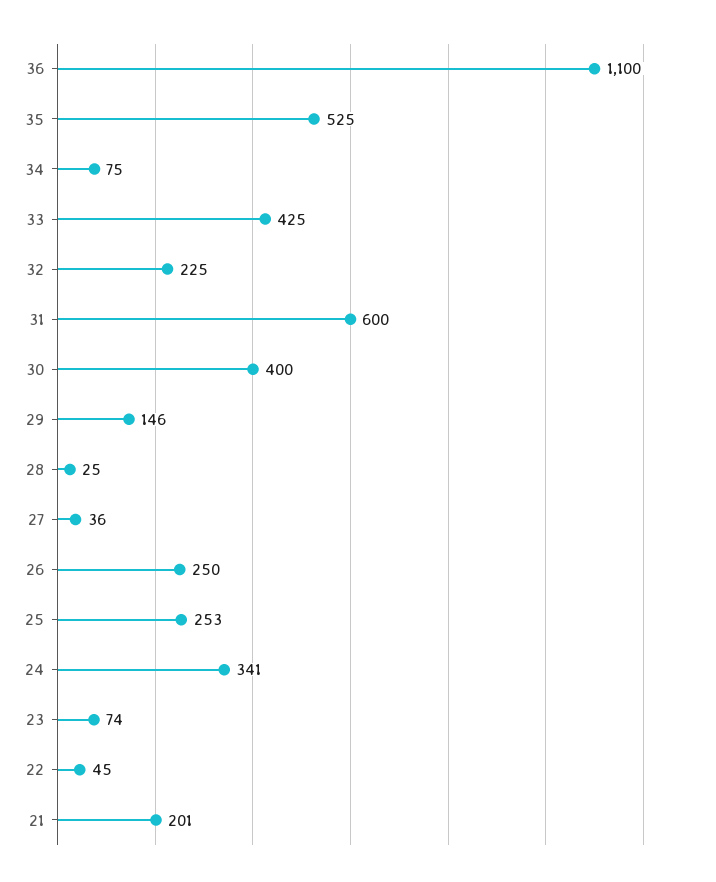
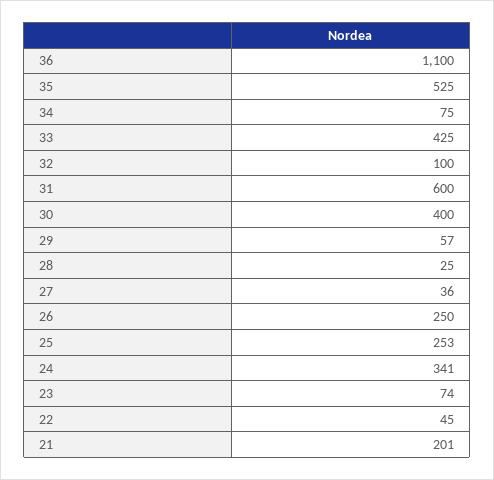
32: 225 -> 100
29: 146 -> 57

